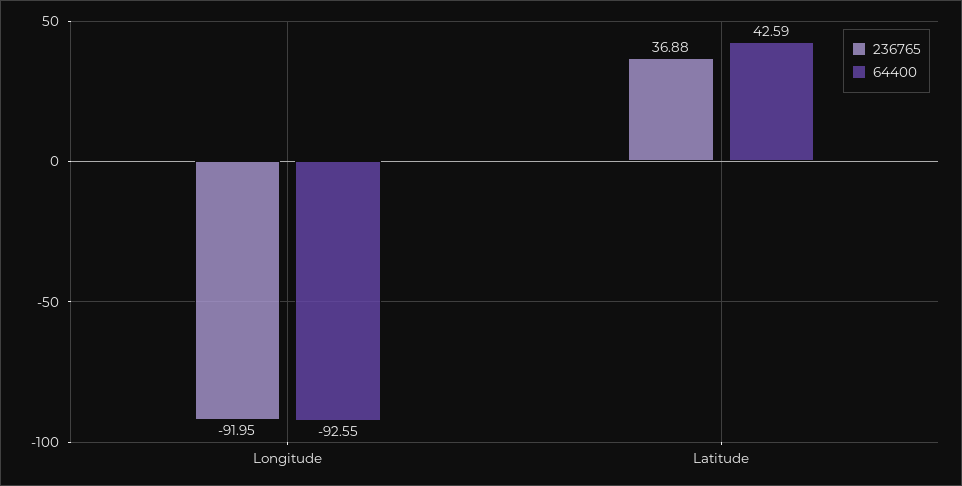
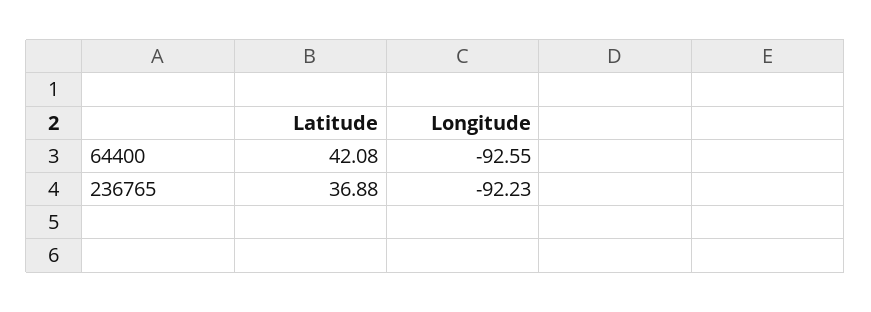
236765, Longitude: -91.95 -> -92.23
64400, Latitude: 42.59 -> 42.08

